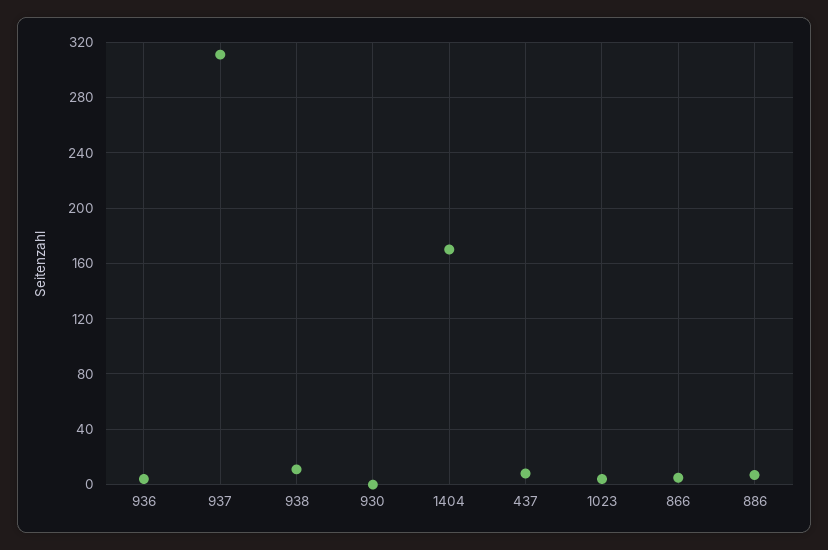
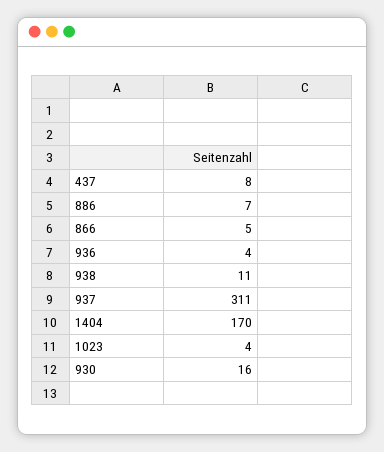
930: 0 -> 16

